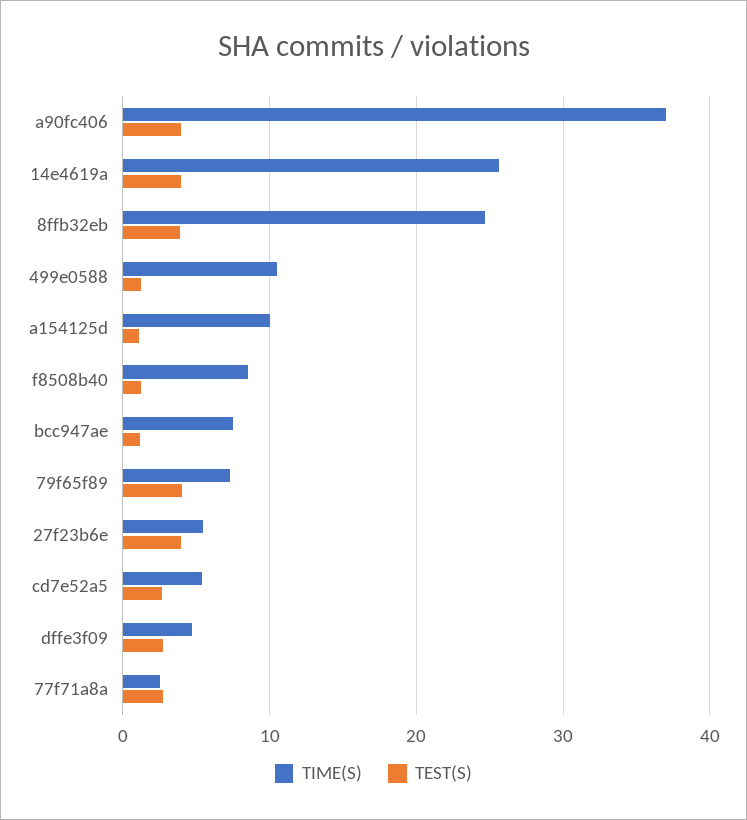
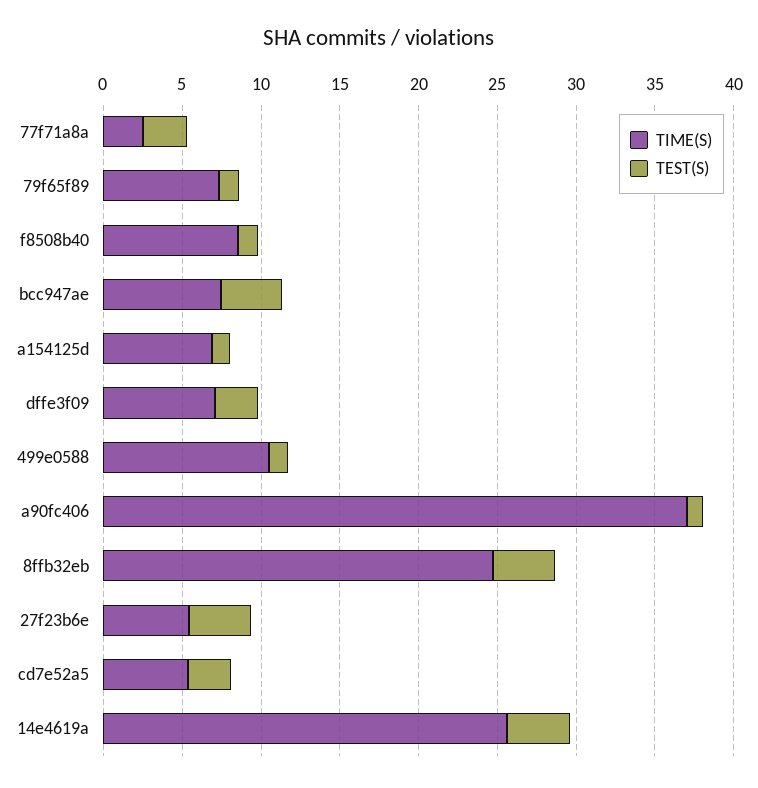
TEST(S), a90fc406: 4 -> 1
TIME(S), a154125d: 10 -> 7
TEST(S), bcc947ae: 1 -> 4
TEST(S), 79f65f89: 4 -> 1
TIME(S), dffe3f09: 5 -> 7

